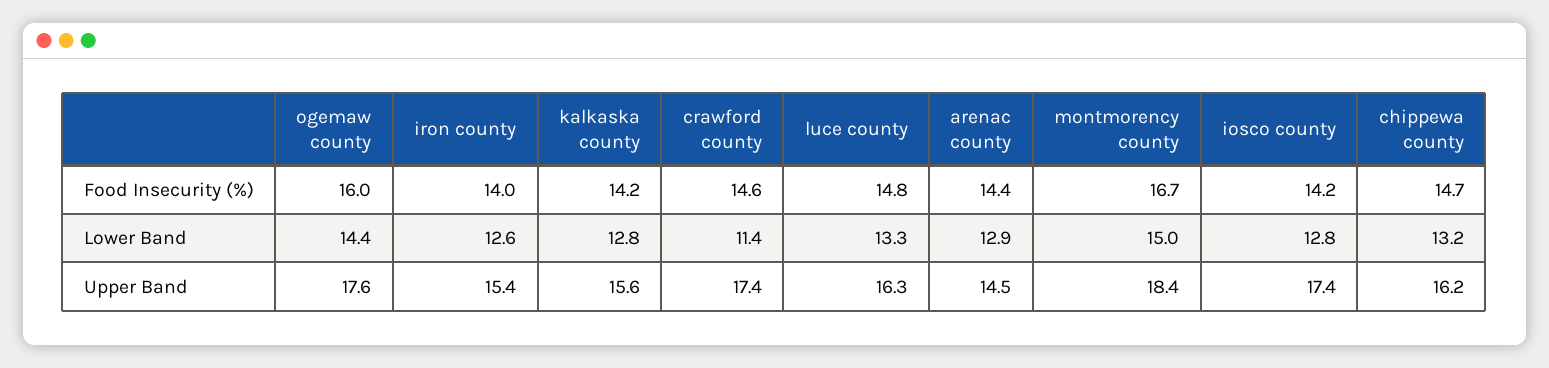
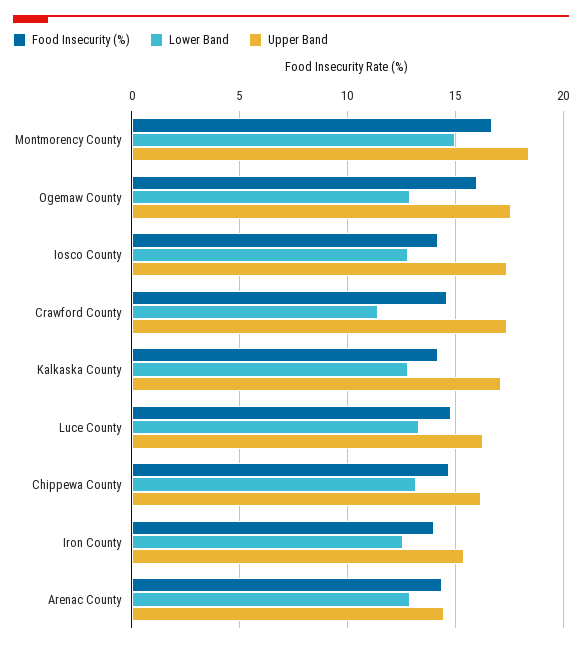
Lower Band, ogemaw county: 14.4 -> 13
Upper Band, kalkaska county: 15.6 -> 17

